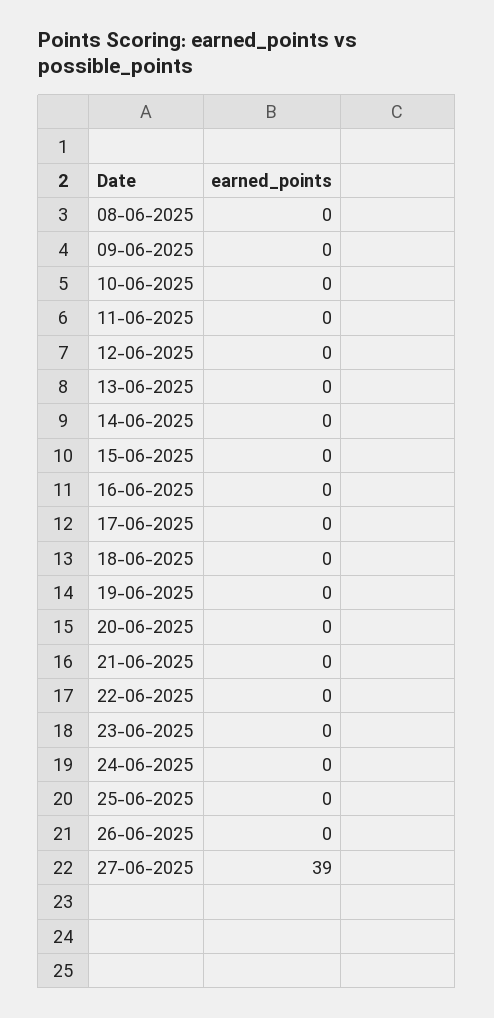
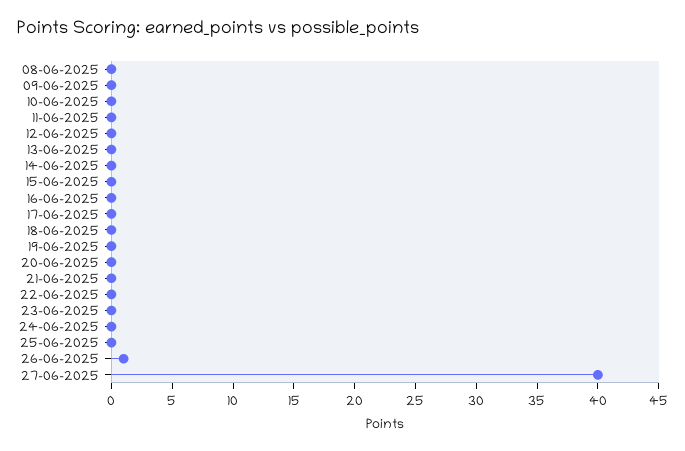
26-06-2025: 0 -> 1
27-06-2025: 39 -> 40

